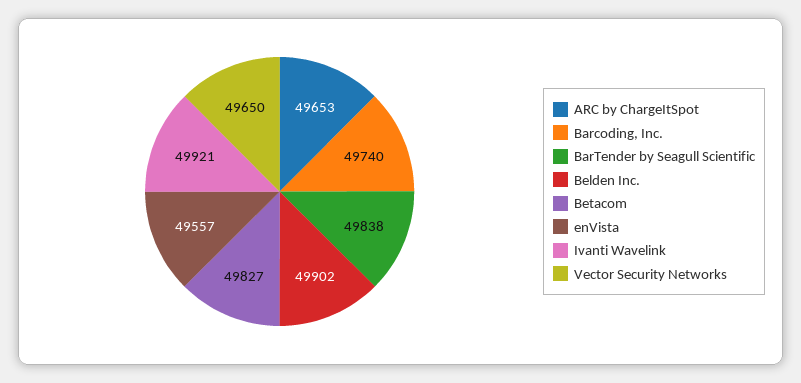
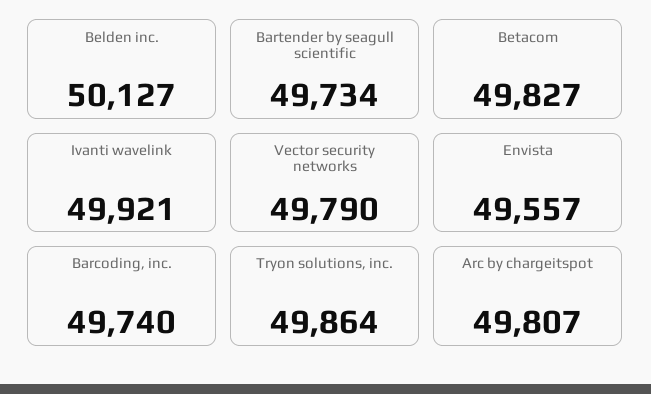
ARC by ChargeItSpot: 49653 -> 49807
BarTender by Seagull Scientific: 49838 -> 49734
Belden Inc.: 49902 -> 50127
Vector Security Networks: 49650 -> 49790
Tryon solutions, inc.: none -> 49864

